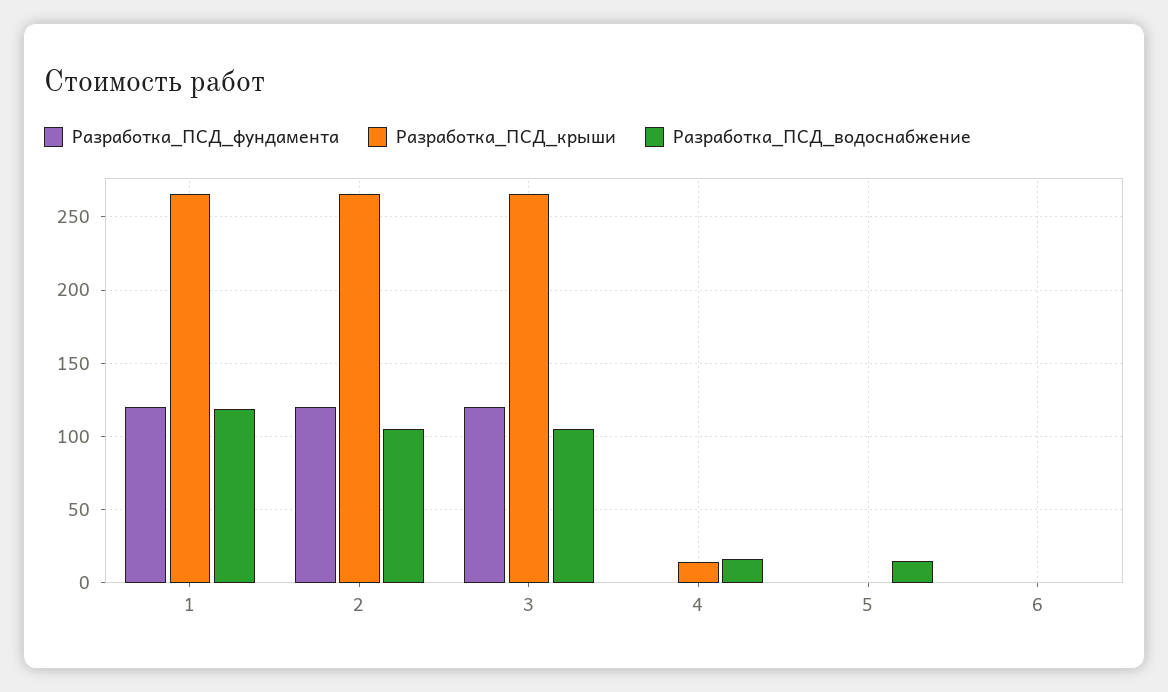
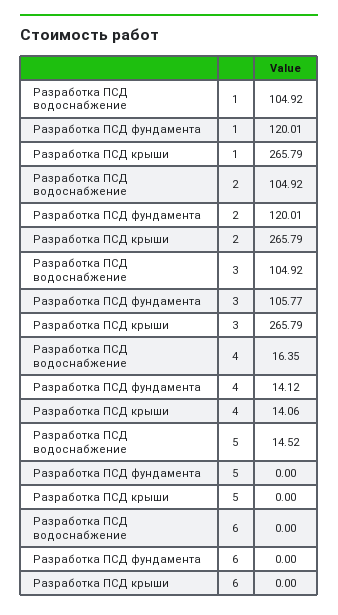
Разработка_ПСД_водоснабжение, 1: 120 -> 104.92
Разработка_ПСД_фундамента, 3: 120 -> 105.77
Разработка_ПСД_фундамента, 4: 0 -> 14.12

